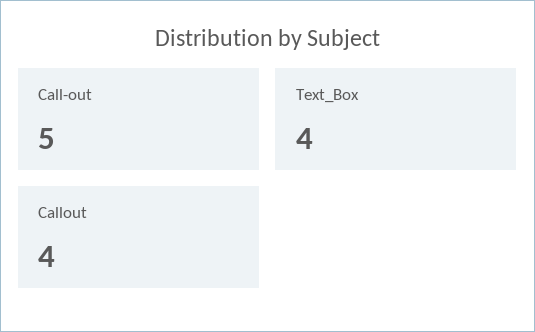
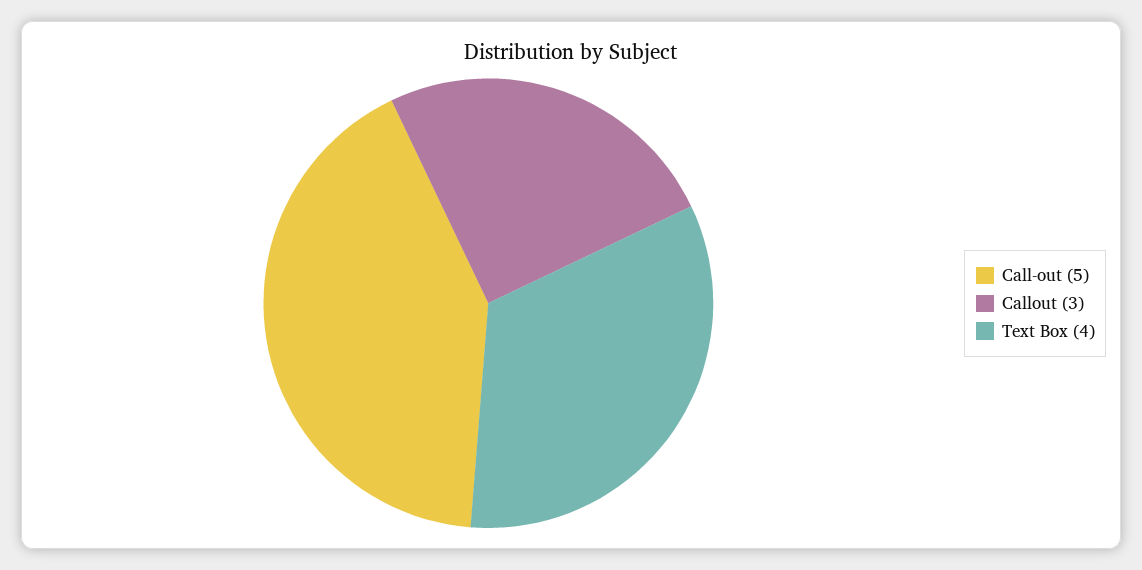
Callout: 4 -> 3

